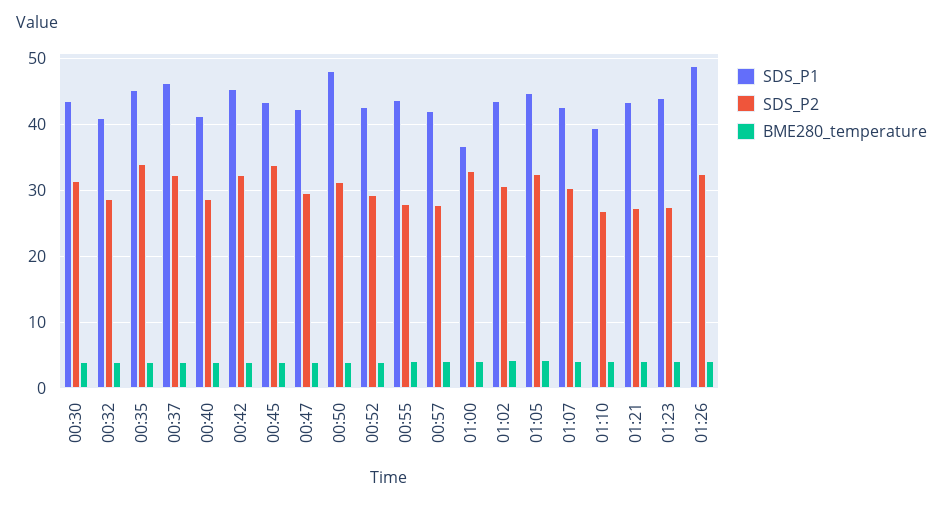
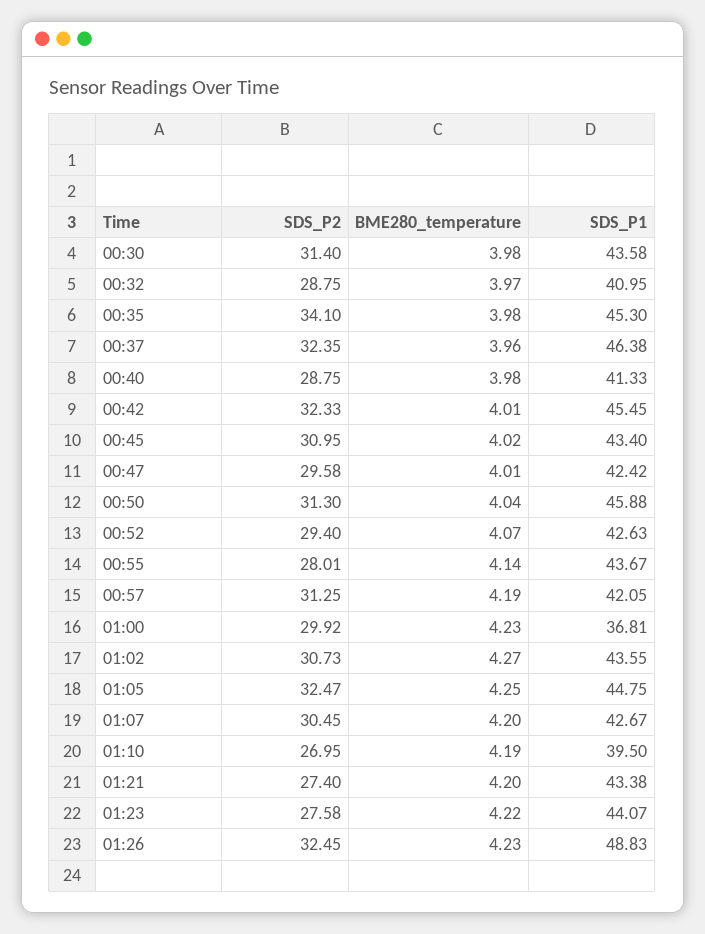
SDS_P2, 00:45: 34 -> 30.95
SDS_P1, 00:50: 48 -> 45.88
SDS_P2, 00:57: 28 -> 31.25
SDS_P2, 01:00: 33 -> 29.92

